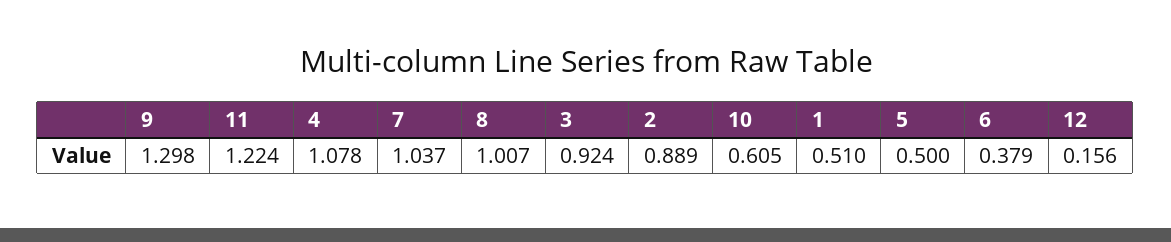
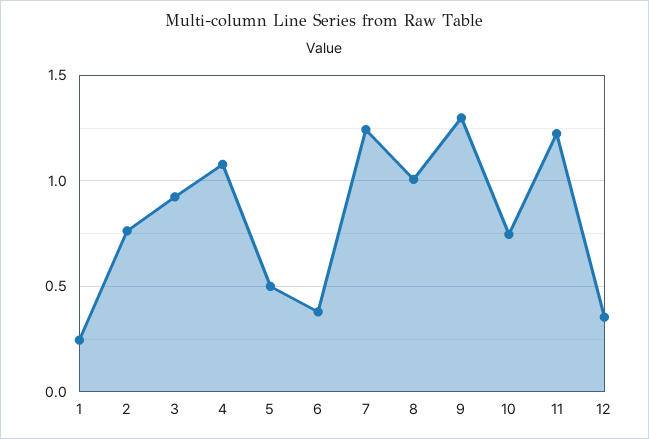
7: 1.037 -> 1.25
2: 0.889 -> 0.75
10: 0.605 -> 0.75
1: 0.51 -> 0.25
12: 0.156 -> 0.35

